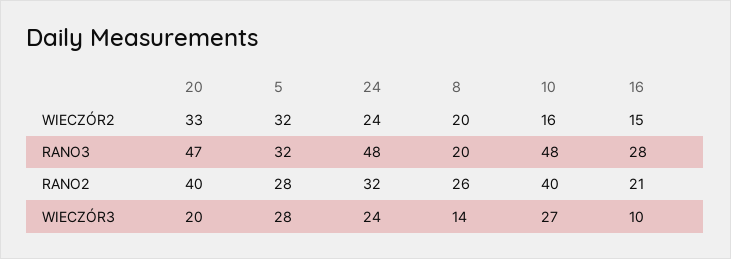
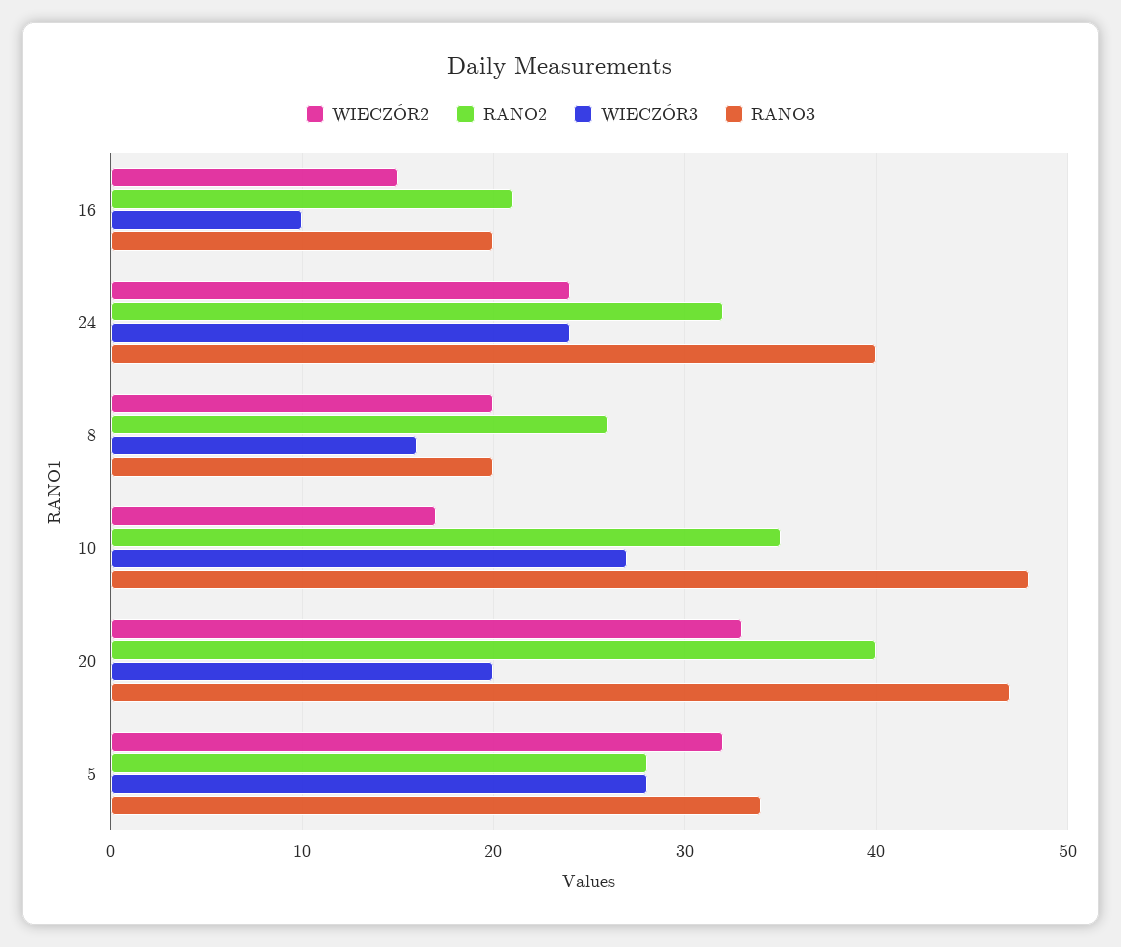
WIECZÓR2, 10: 16 -> 17
RANO3, 5: 32 -> 34
RANO3, 24: 48 -> 40
RANO3, 16: 28 -> 20
RANO2, 10: 40 -> 35
WIECZÓR3, 8: 14 -> 16

